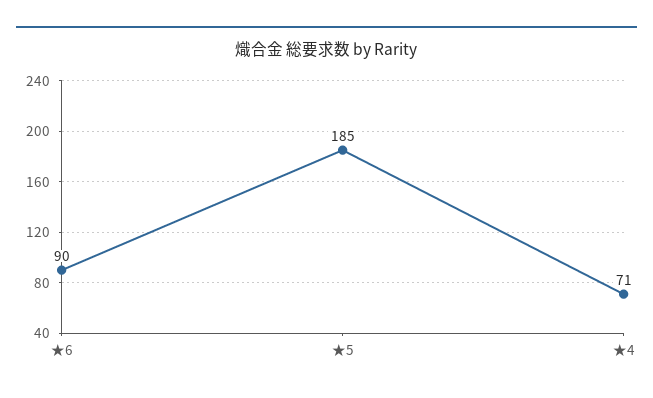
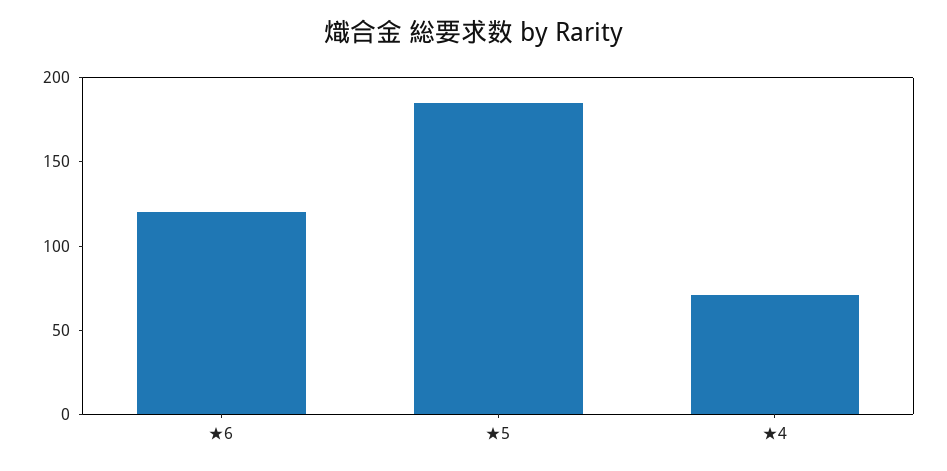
★6: 90 -> 120

